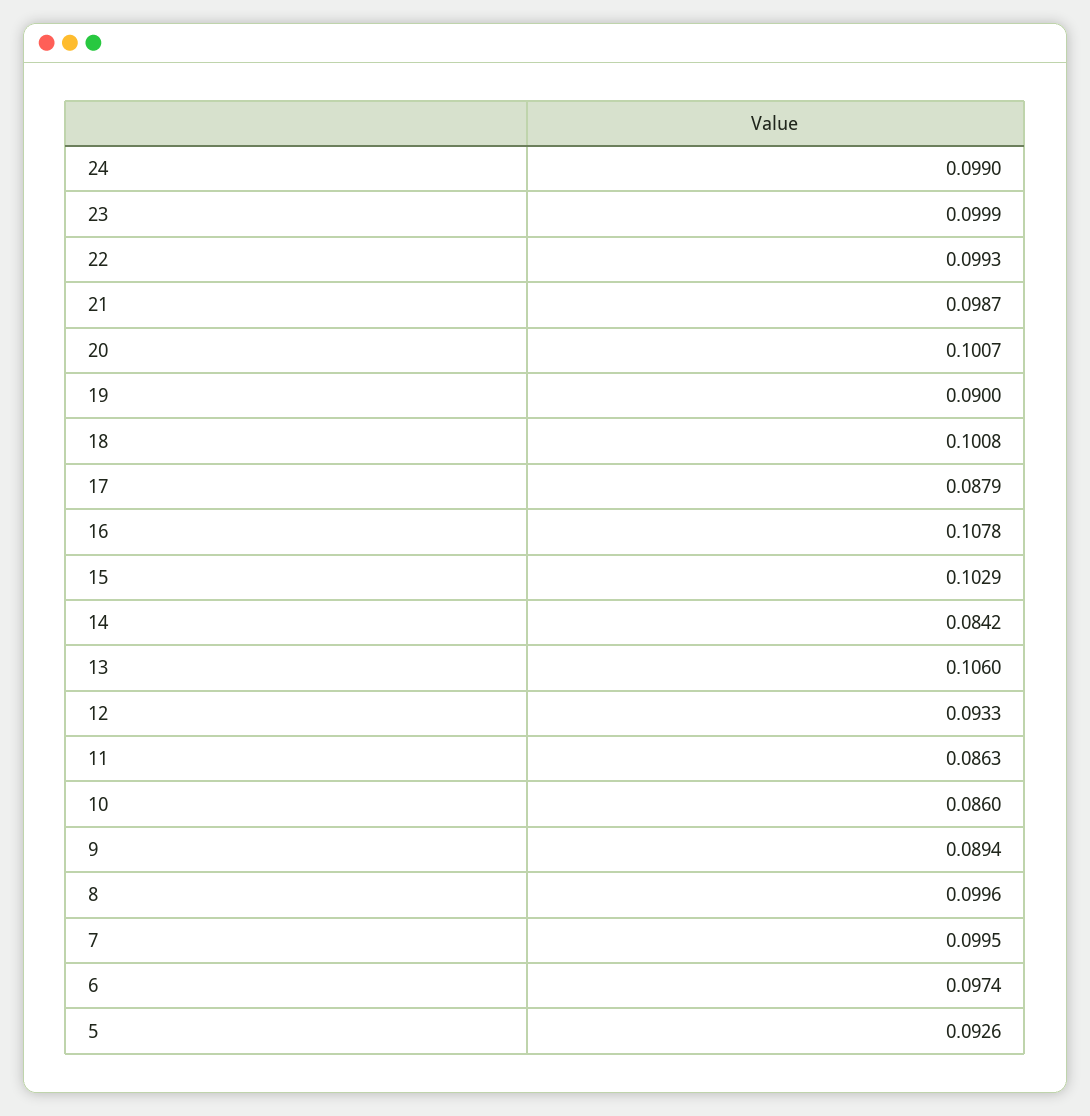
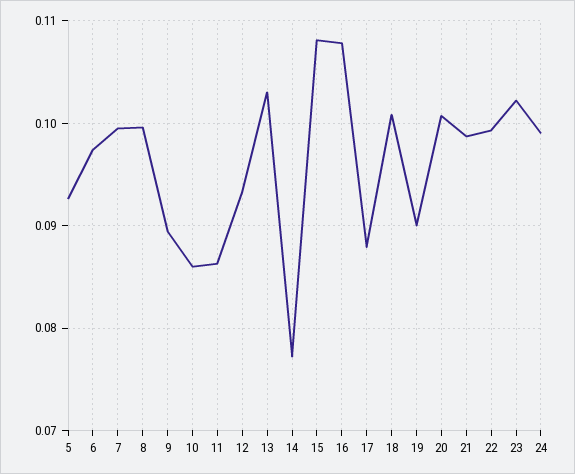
23: 0.0999 -> 0.102
15: 0.1029 -> 0.108
14: 0.0842 -> 0.077
13: 0.106 -> 0.103

